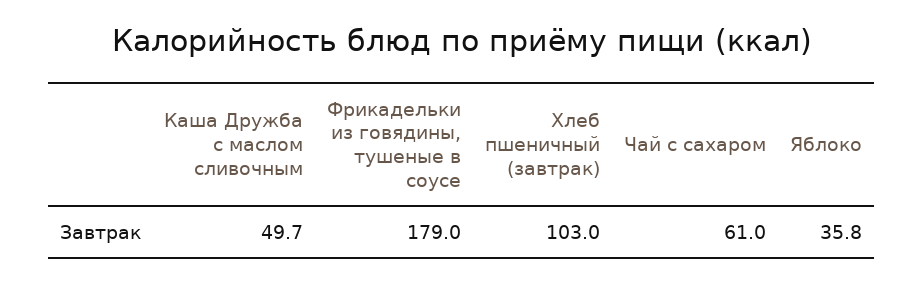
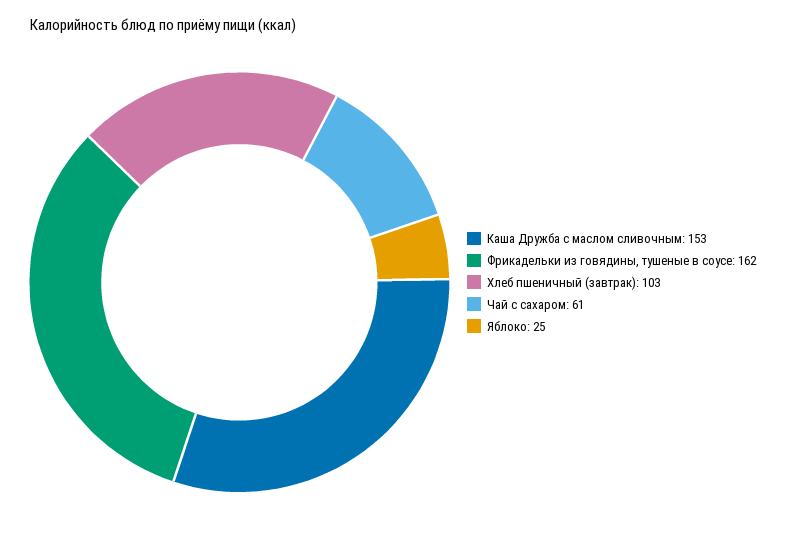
Каша Дружба с маслом сливочным: 49.7 -> 153
Фрикадельки из говядины, тушеные в соусе: 179 -> 162
Яблоко: 35.8 -> 25

